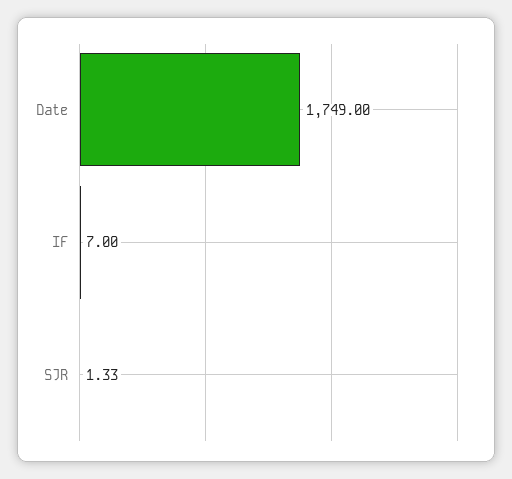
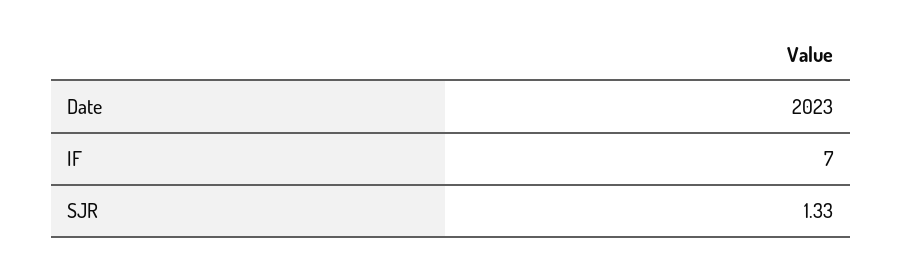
Date: 1749 -> 2023

